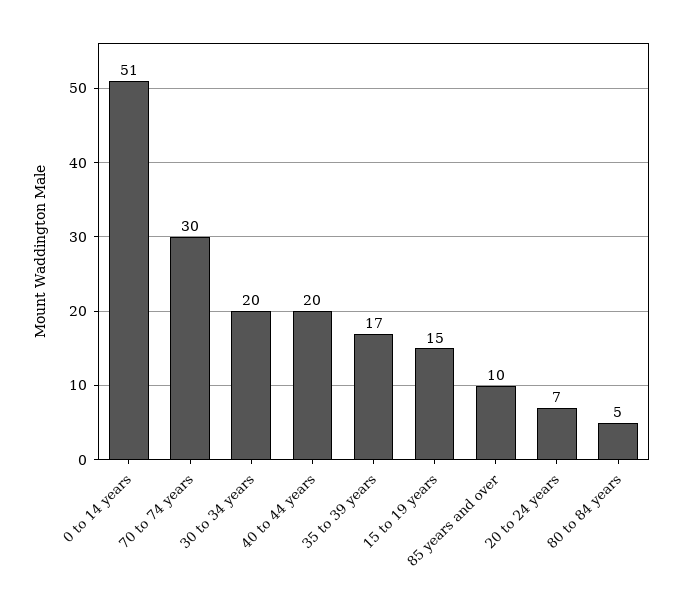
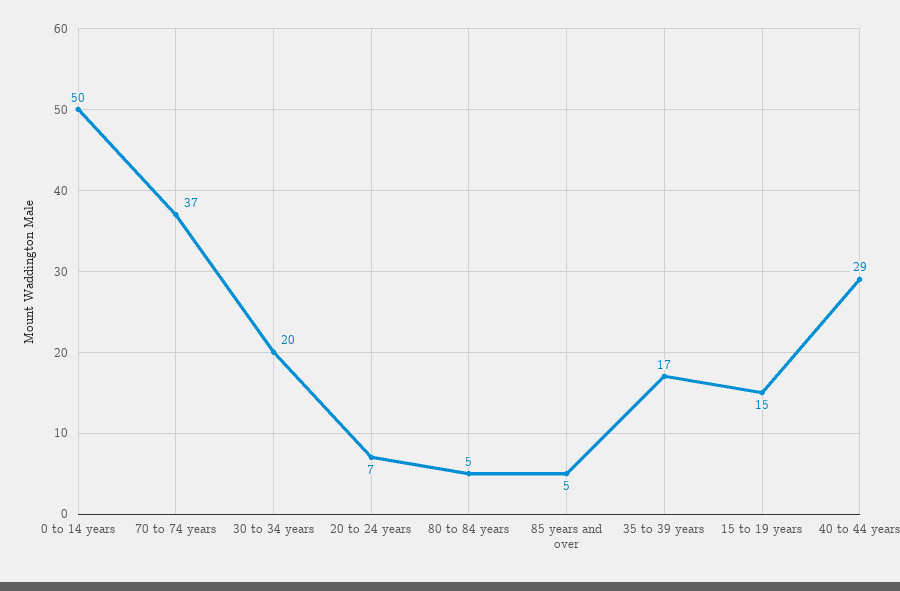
0 to 14 years: 51 -> 50
70 to 74 years: 30 -> 37
40 to 44 years: 20 -> 29
85 years and over: 10 -> 5

